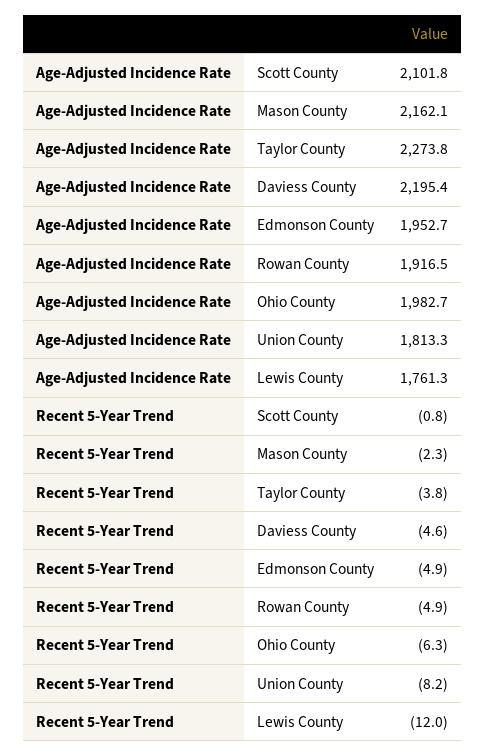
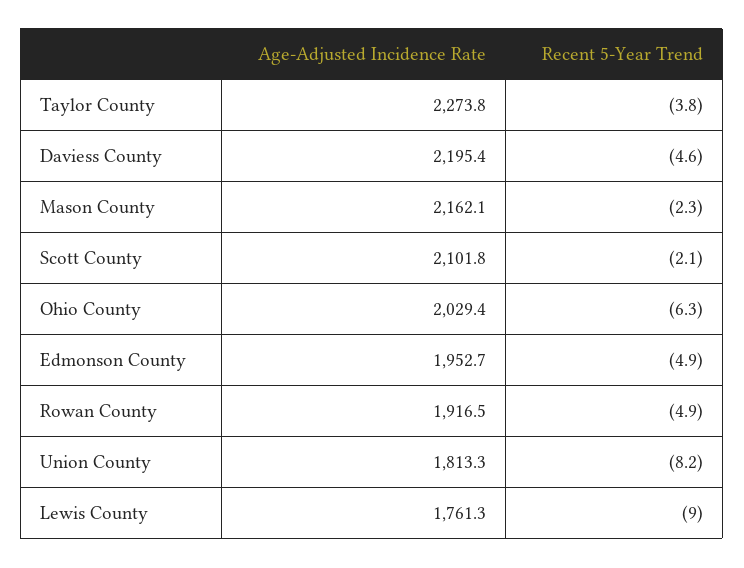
Age-Adjusted Incidence Rate, Ohio County: 1982.7 -> 2029.4
Recent 5-Year Trend, Scott County: -0.8 -> -2.1
Recent 5-Year Trend, Lewis County: -12 -> -9

